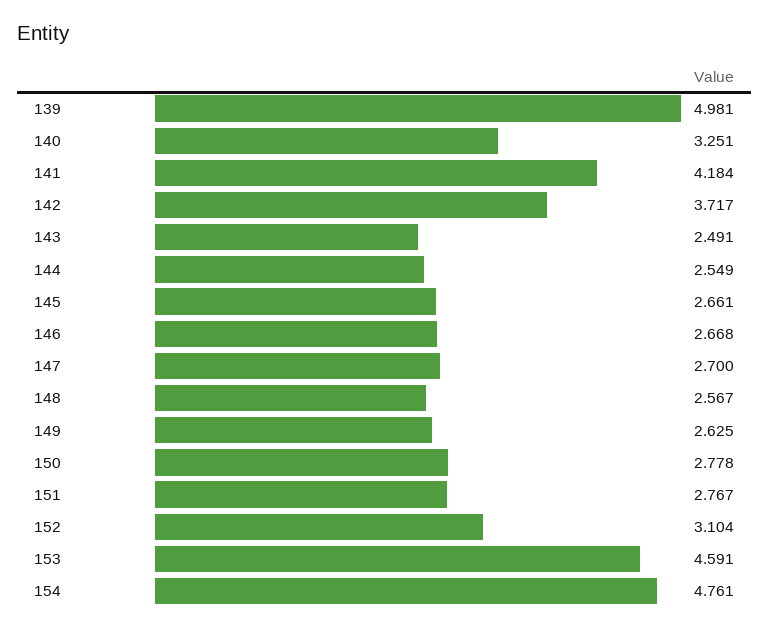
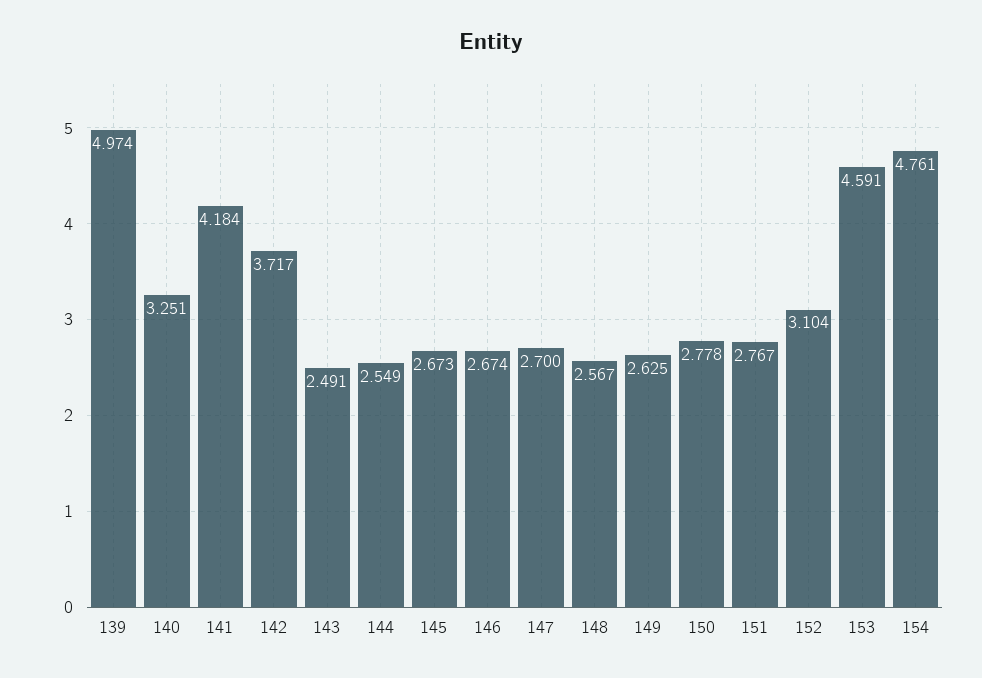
139: 4.981 -> 4.974
145: 2.661 -> 2.673
146: 2.668 -> 2.674

